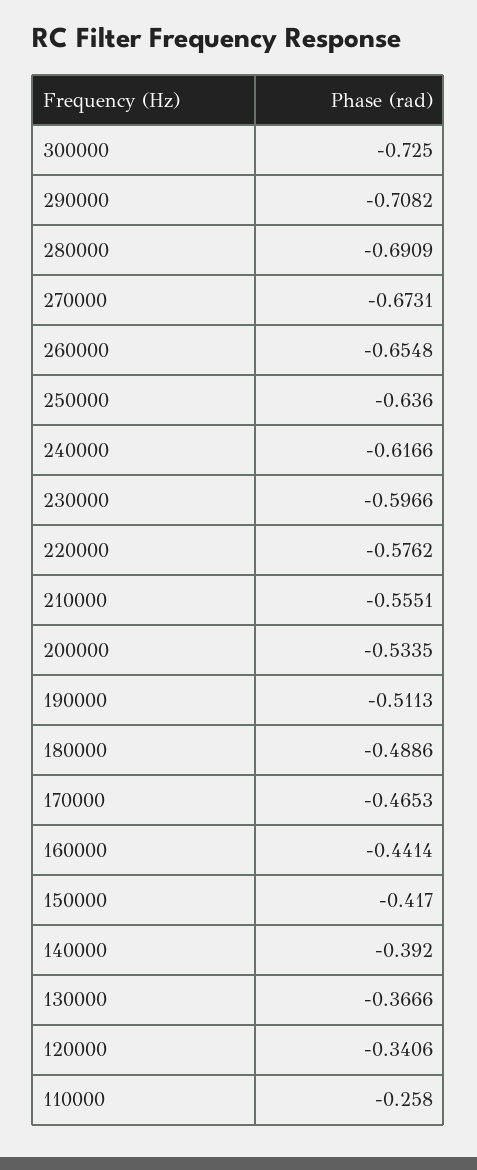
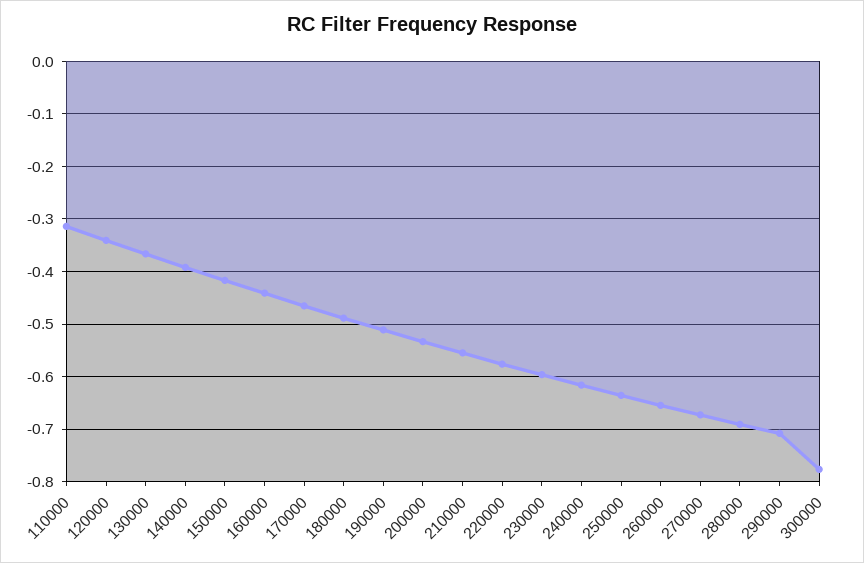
300000: -0.725 -> -0.78
110000: -0.258 -> -0.32

